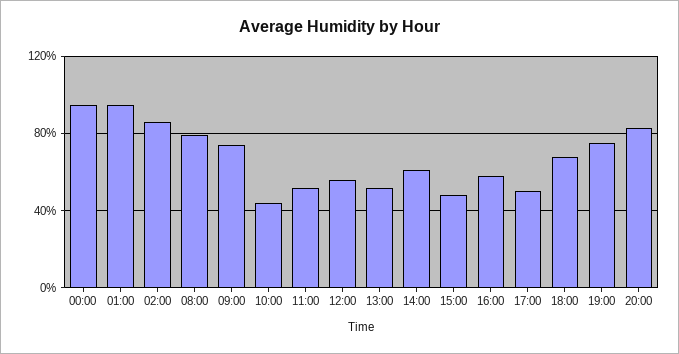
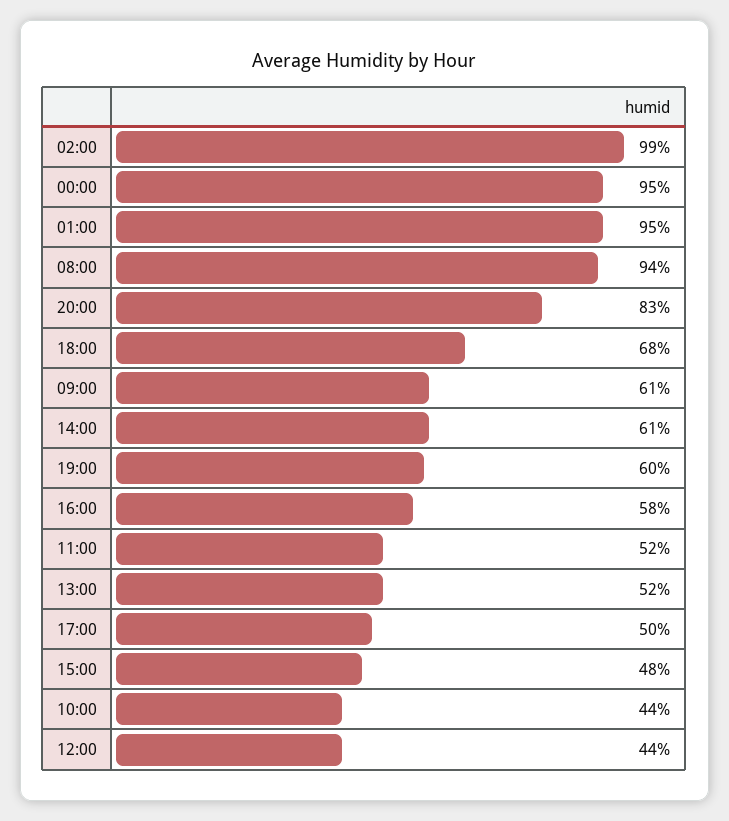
02:00: 85 -> 99
08:00: 80 -> 94
09:00: 75 -> 61
12:00: 55 -> 44
19:00: 75 -> 60

